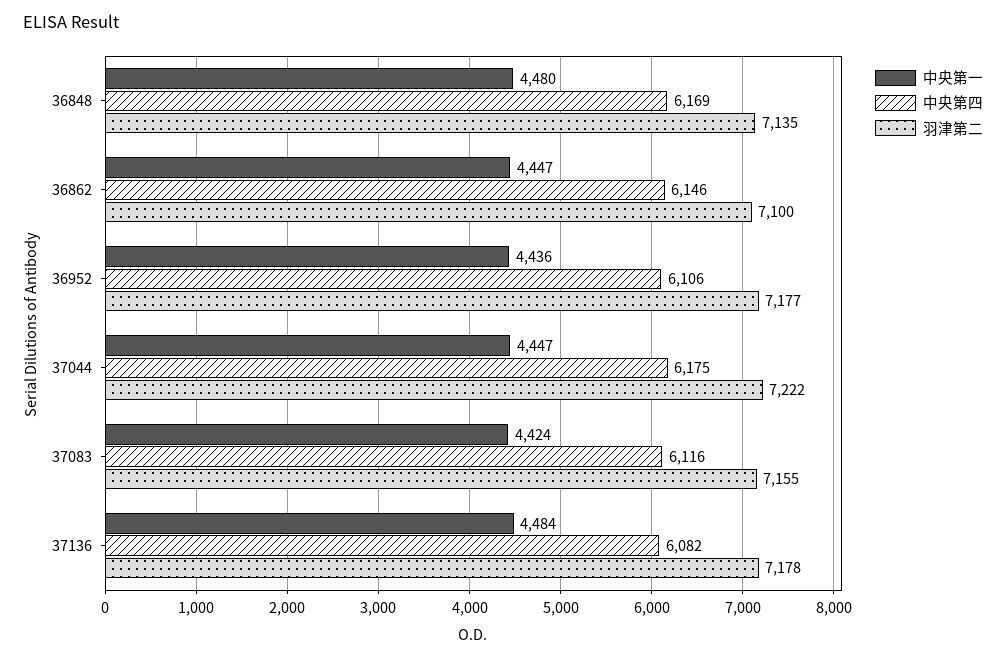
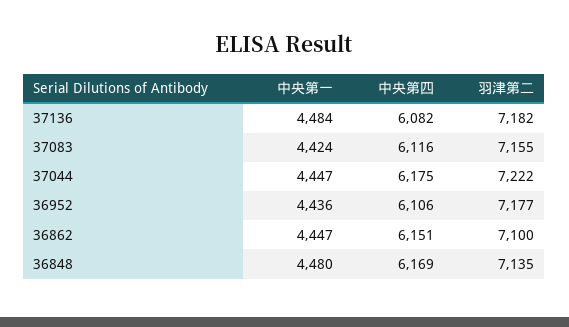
中央第四, 36862: 6146 -> 6151
羽津第二, 37136: 7178 -> 7182

